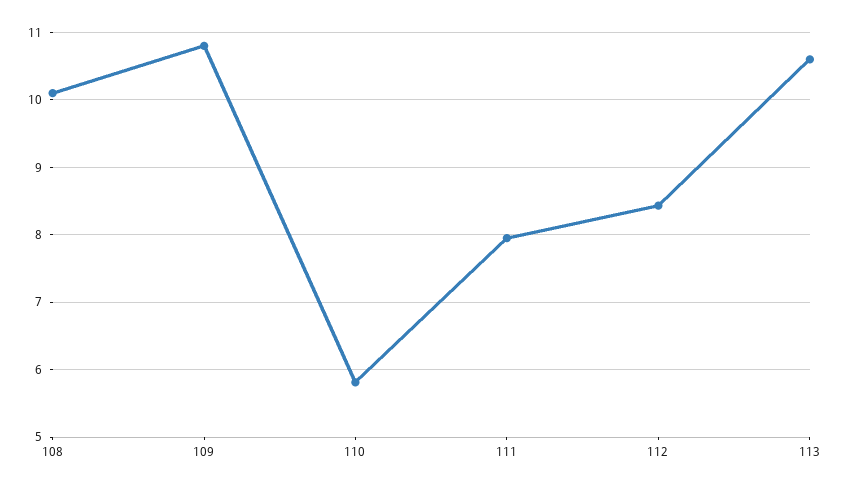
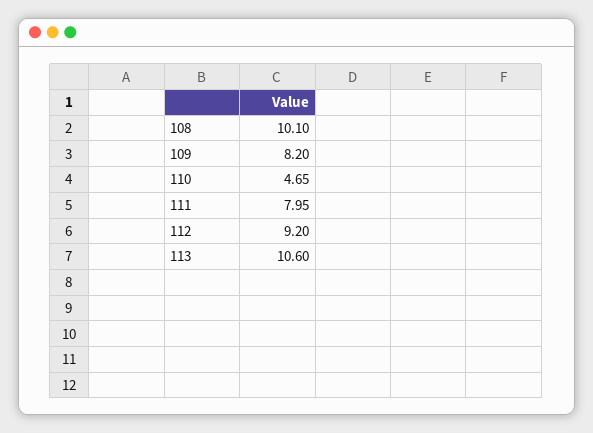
109: 10.8 -> 8.2
110: 5.8 -> 4.65
112: 8.4 -> 9.2

